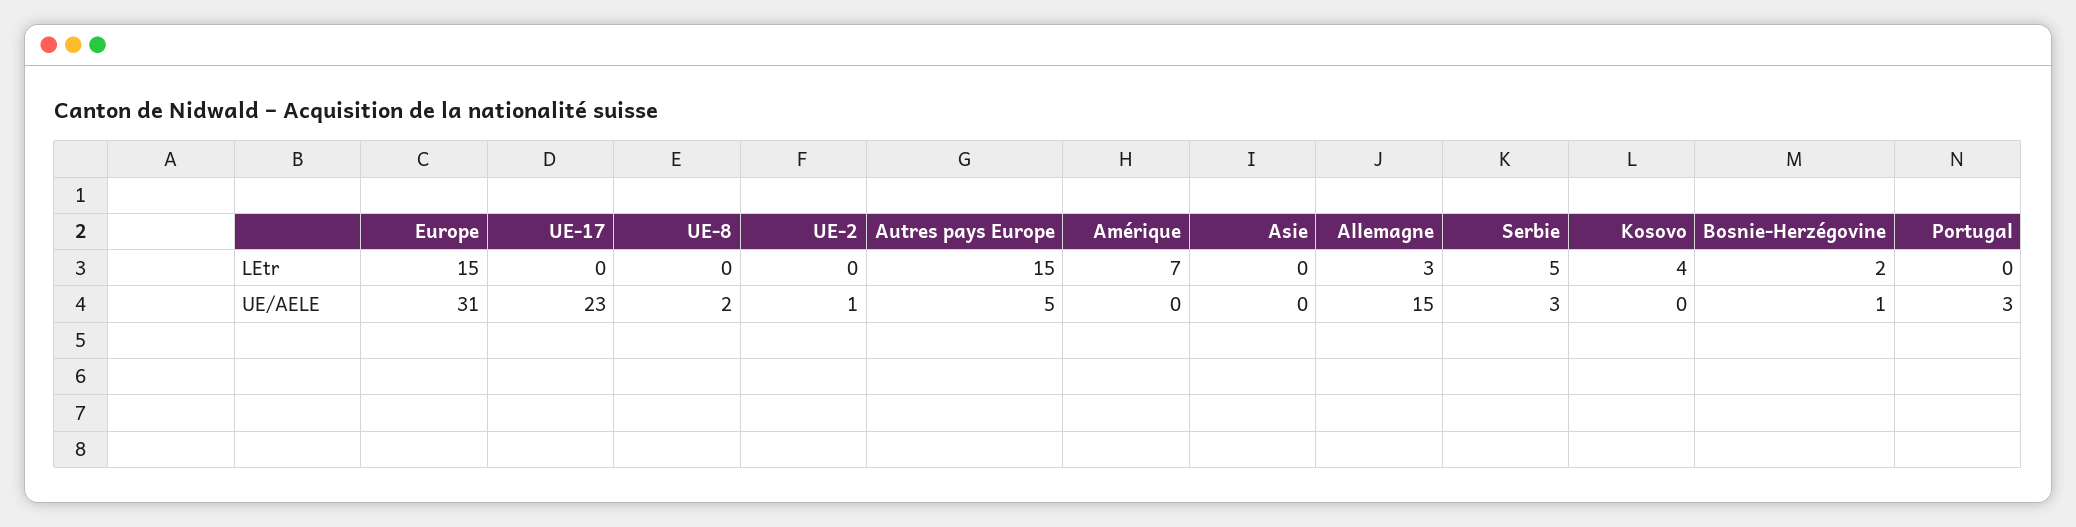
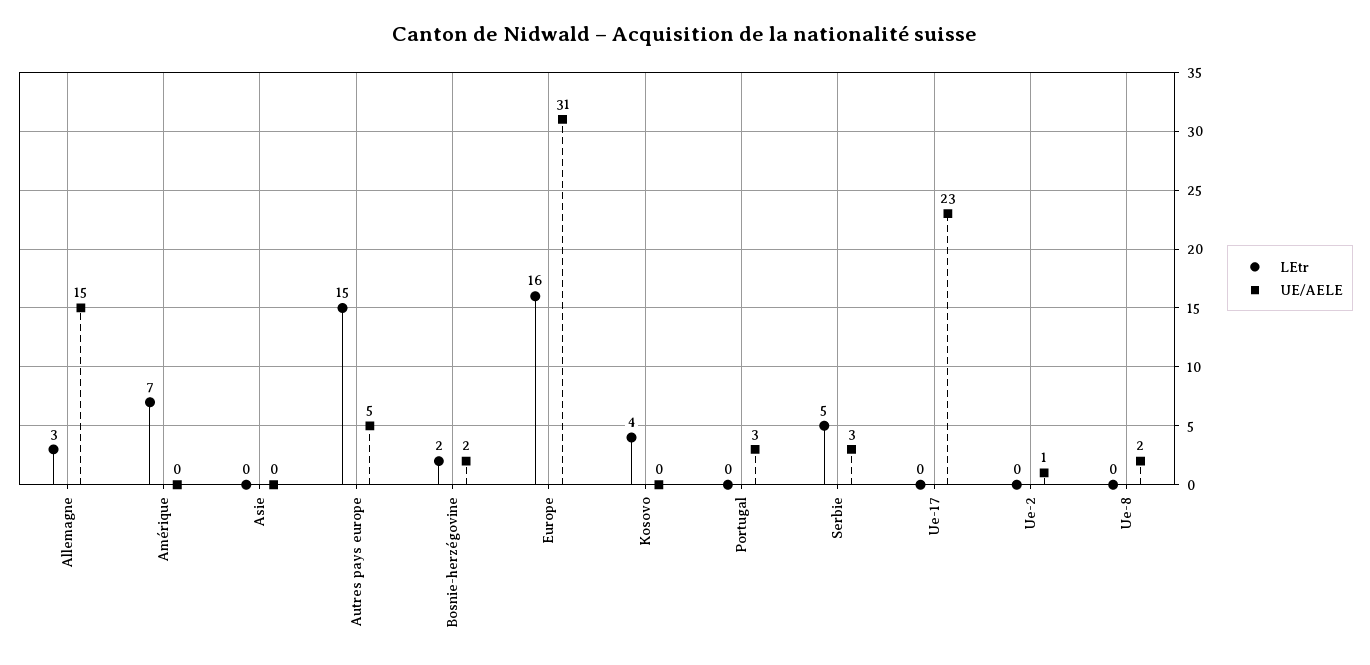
LEtr, Europe: 15 -> 16
UE/AELE, Bosnie-Herzégovine: 1 -> 2

